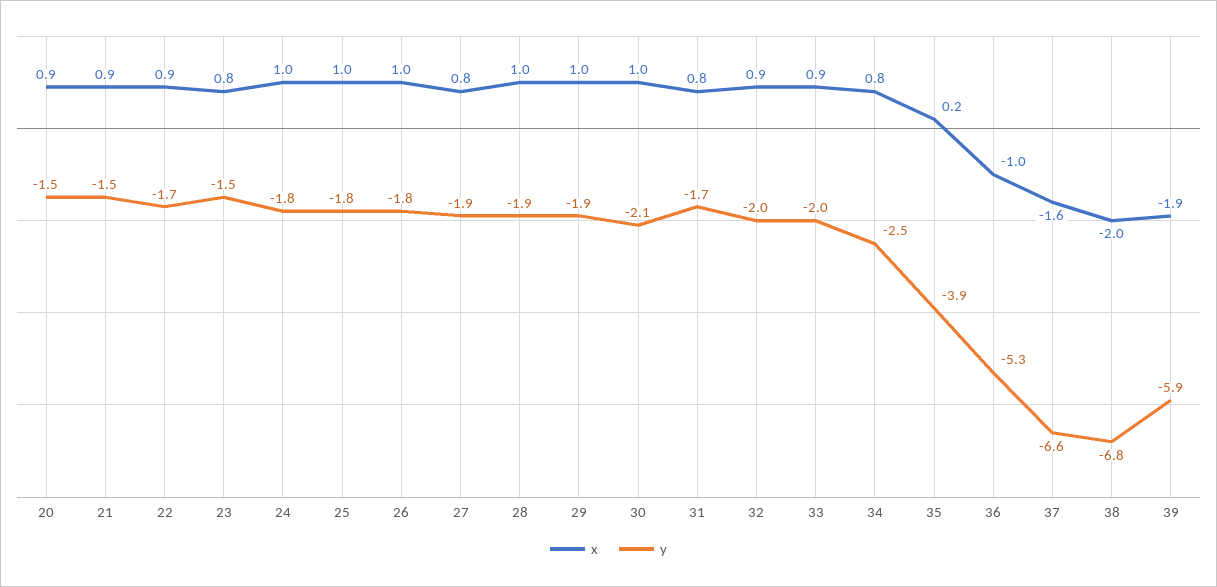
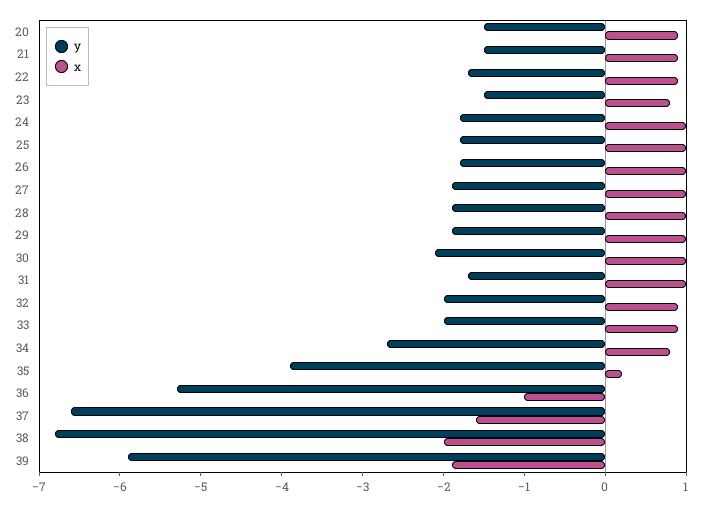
x, 27: 0.8 -> 1
x, 31: 0.8 -> 1
y, 34: -2.5 -> -2.7

